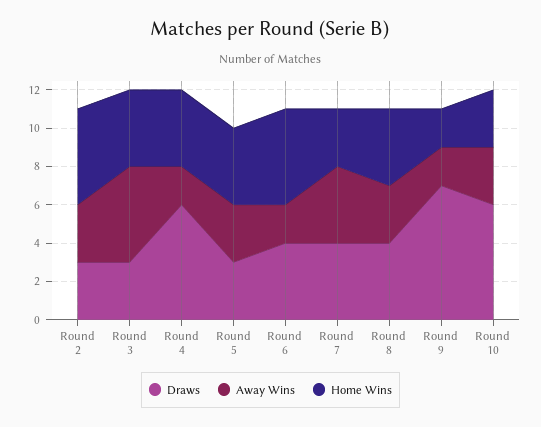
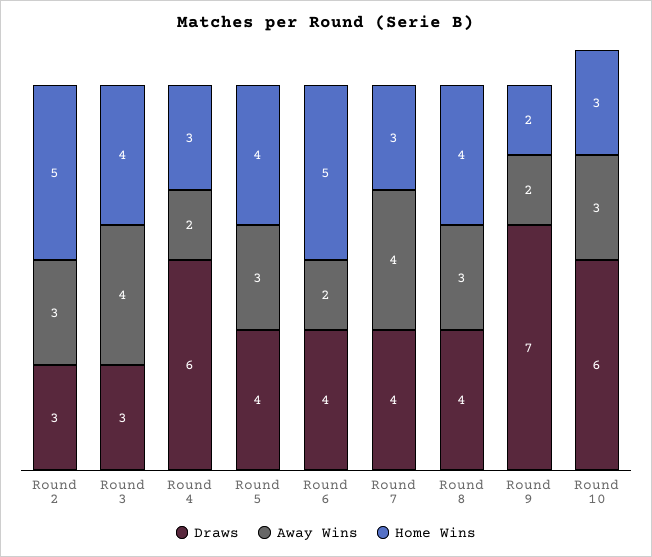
Away Wins, Round 3: 5 -> 4
Home Wins, Round 4: 4 -> 3
Draws, Round 5: 3 -> 4

